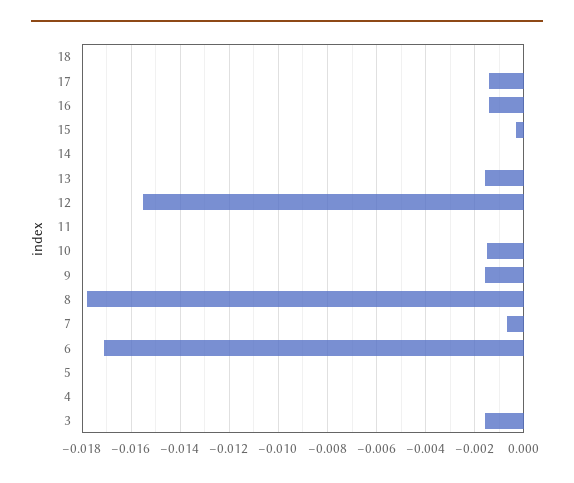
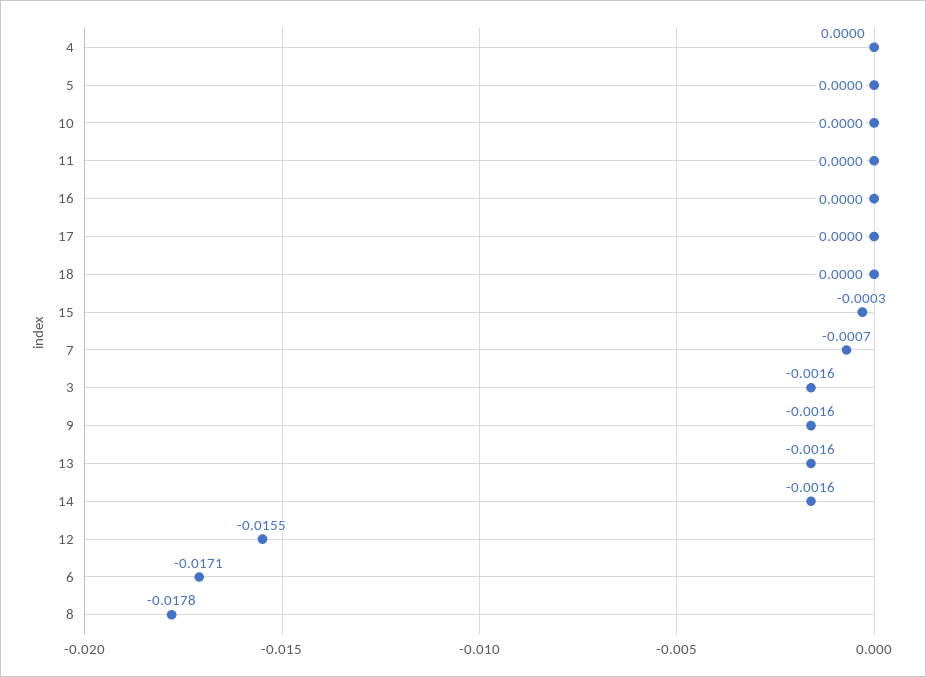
17: -0.0015 -> 0
16: -0.0015 -> 0
14: 0 -> -0.0016
10: -0.0015 -> 0

